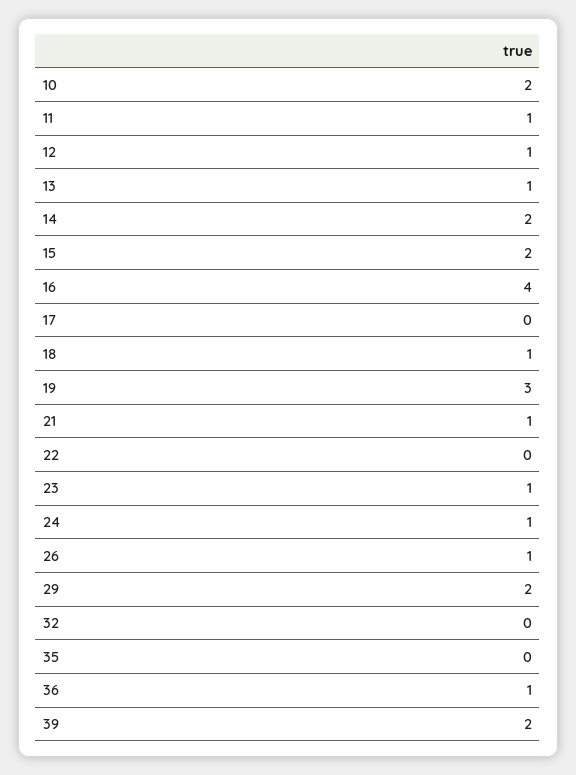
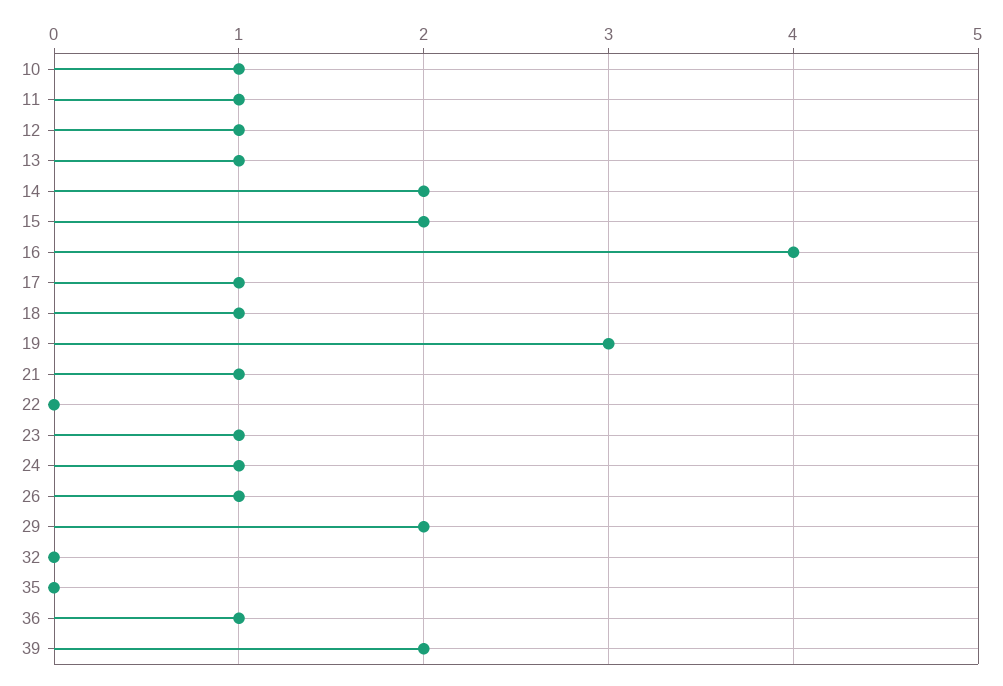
10: 2 -> 1
17: 0 -> 1

